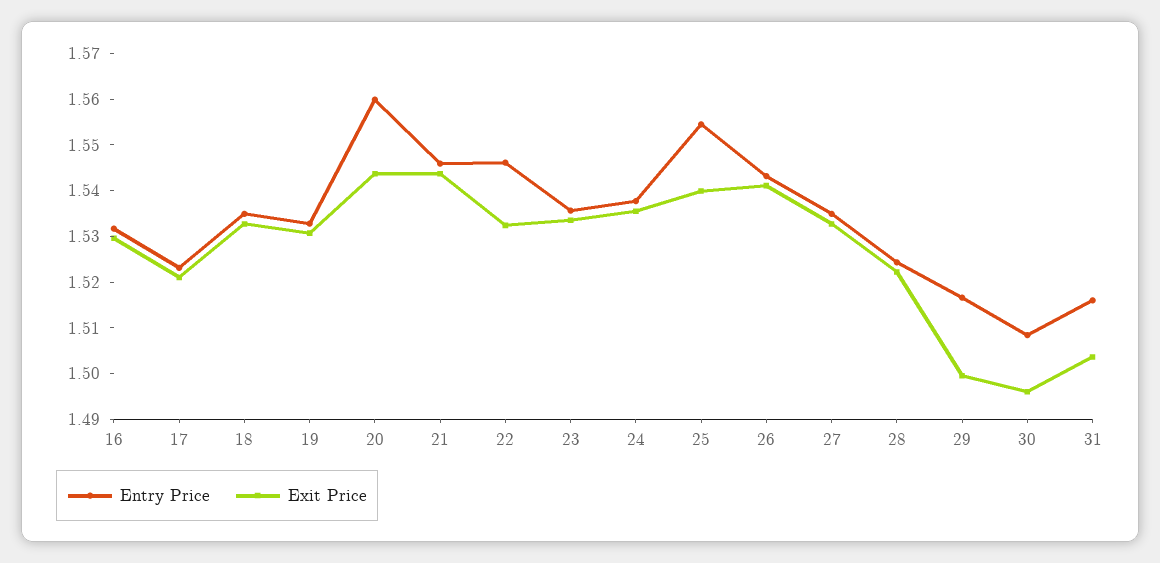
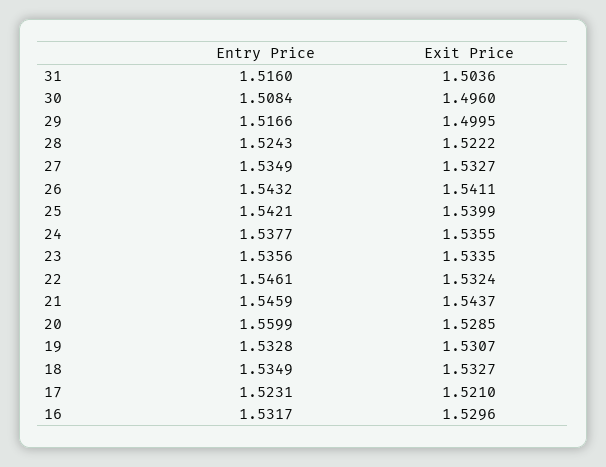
Exit Price, 20: 1.544 -> 1.5285
Entry Price, 25: 1.554 -> 1.5421

